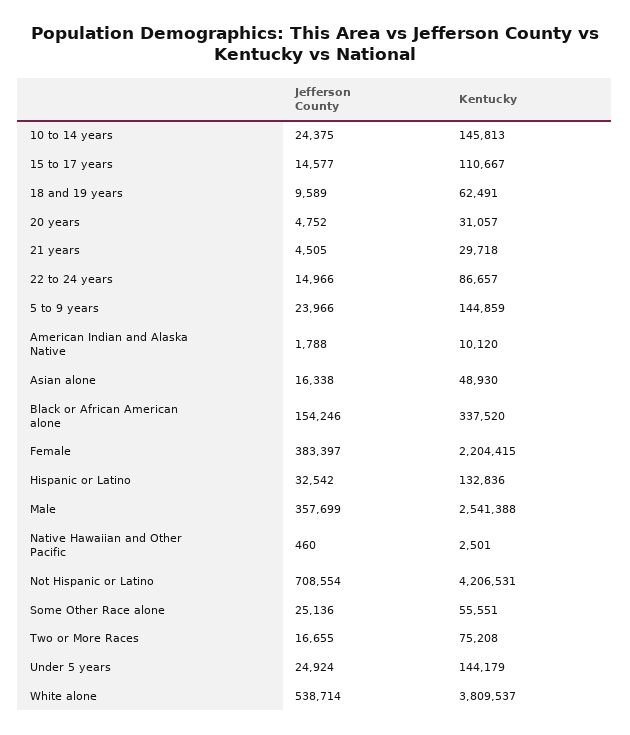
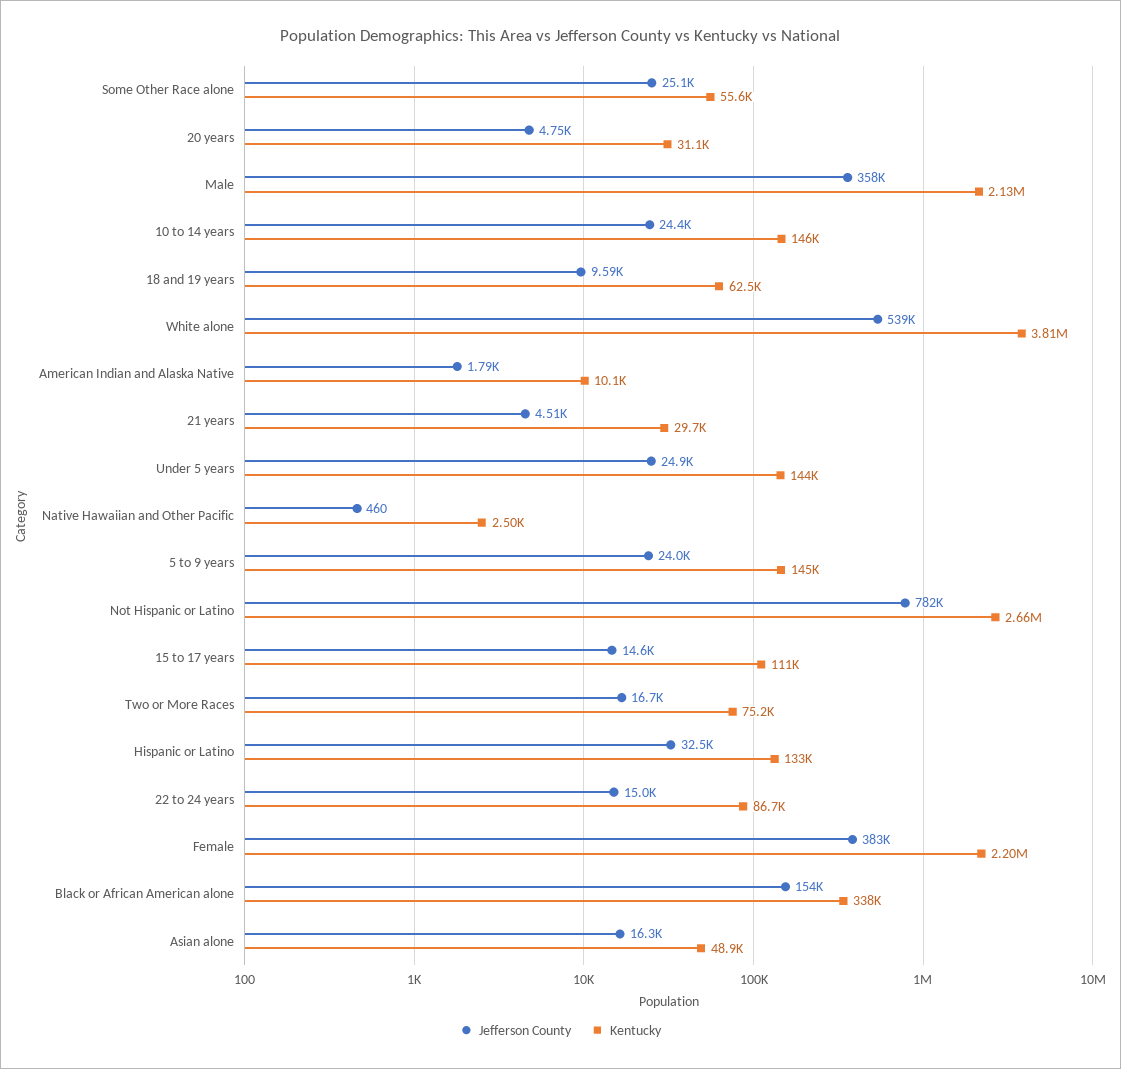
Kentucky, Male: 2541388 -> 2130000
Jefferson County, Not Hispanic or Latino: 708554 -> 782000
Kentucky, Not Hispanic or Latino: 4206531 -> 2660000

